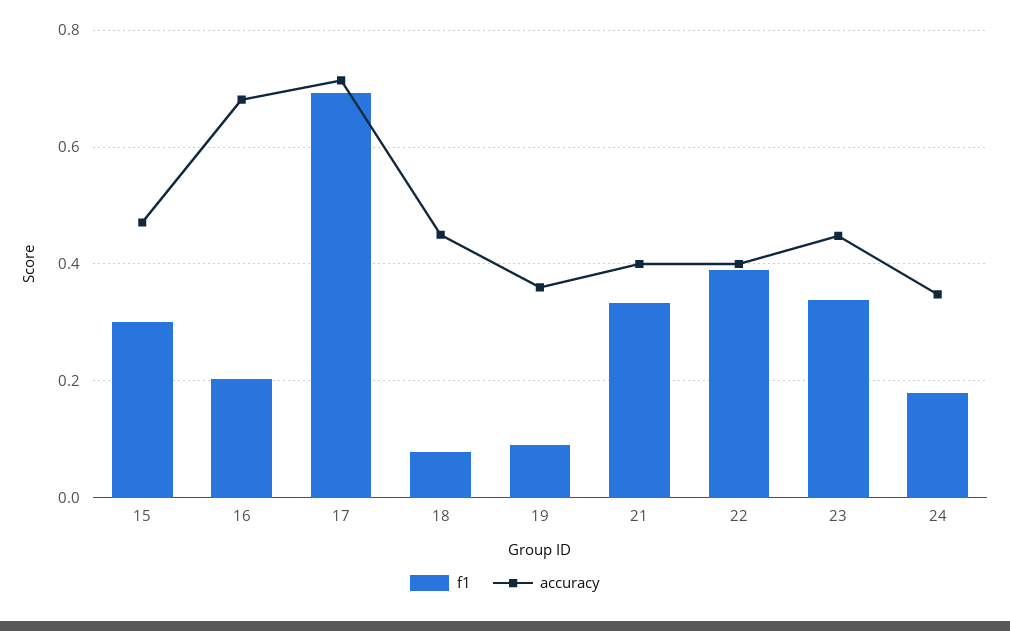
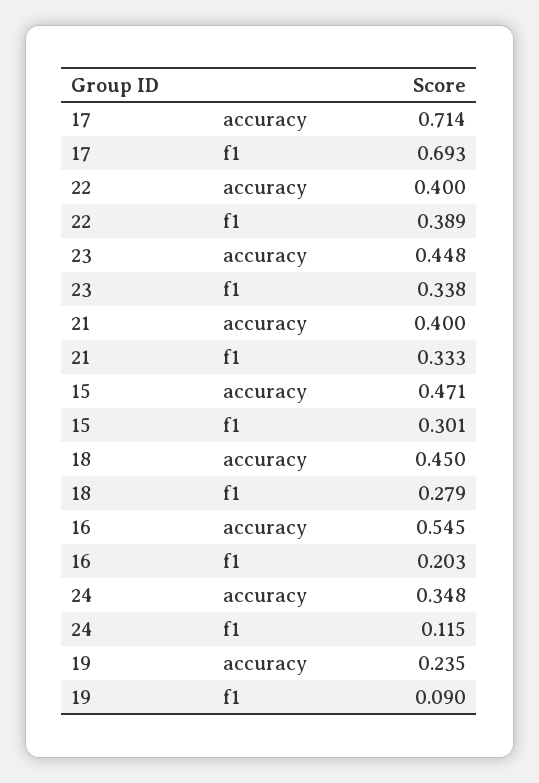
accuracy, 16: 0.68 -> 0.545
f1, 18: 0.08 -> 0.279
accuracy, 19: 0.36 -> 0.235
f1, 24: 0.18 -> 0.115

